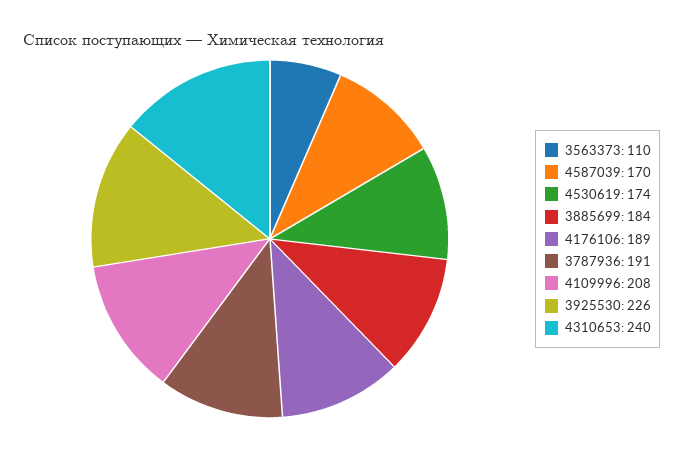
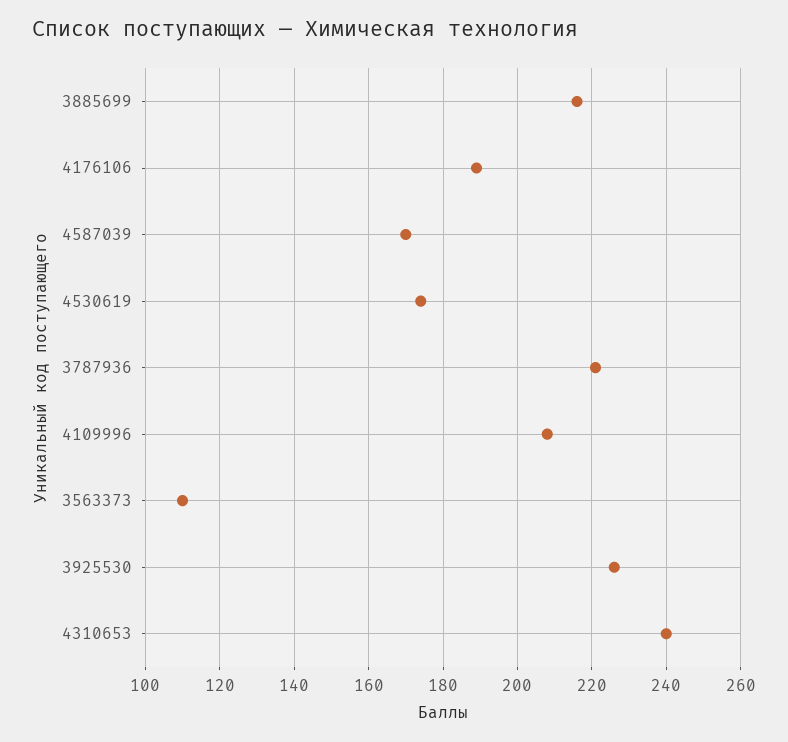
3885699: 184 -> 215
3787936: 191 -> 220

